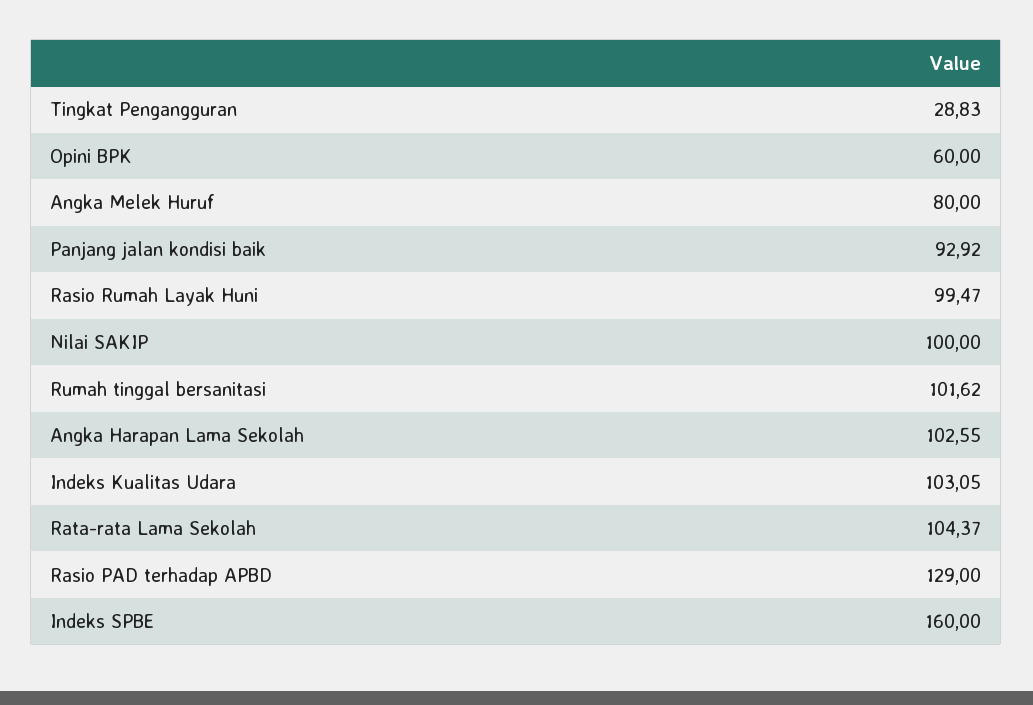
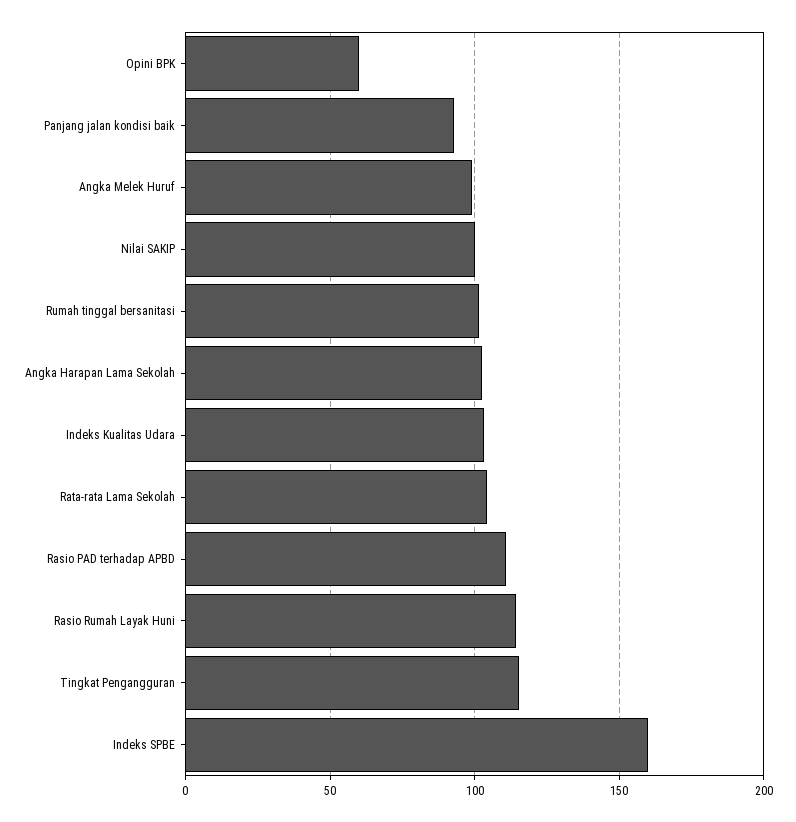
Tingkat Pengangguran: 28.83 -> 115
Angka Melek Huruf: 80 -> 100
Rasio Rumah Layak Huni: 99.47 -> 115
Rasio PAD terhadap APBD: 129 -> 110

